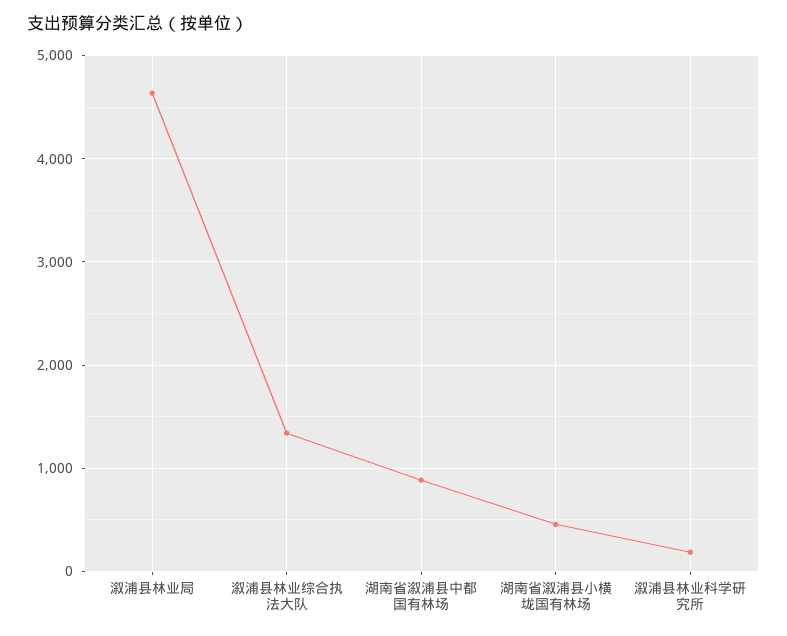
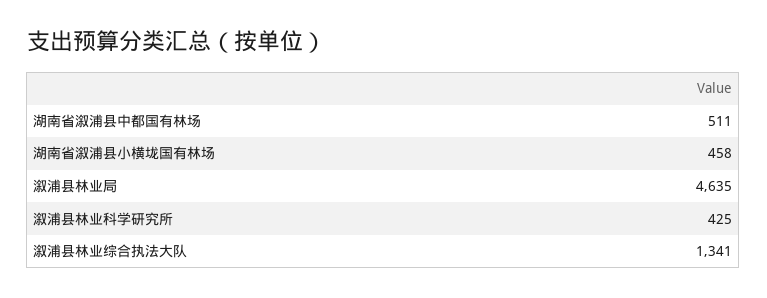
湖南省溆浦县中都国有林场: 900 -> 511
溆浦县林业科学研究所: 200 -> 425

